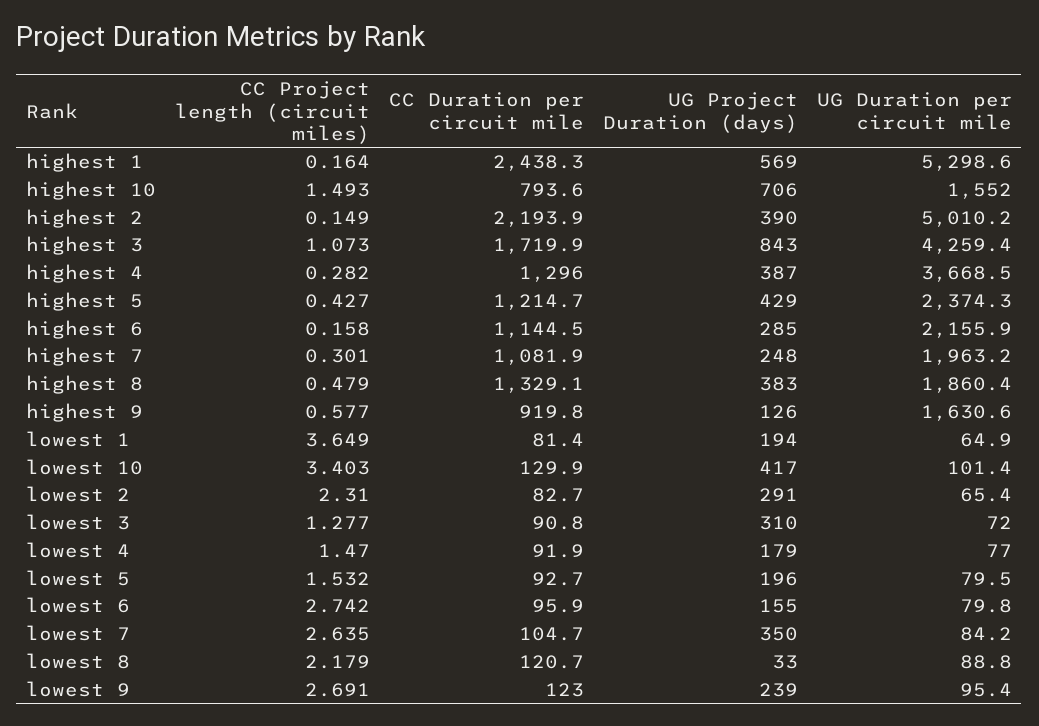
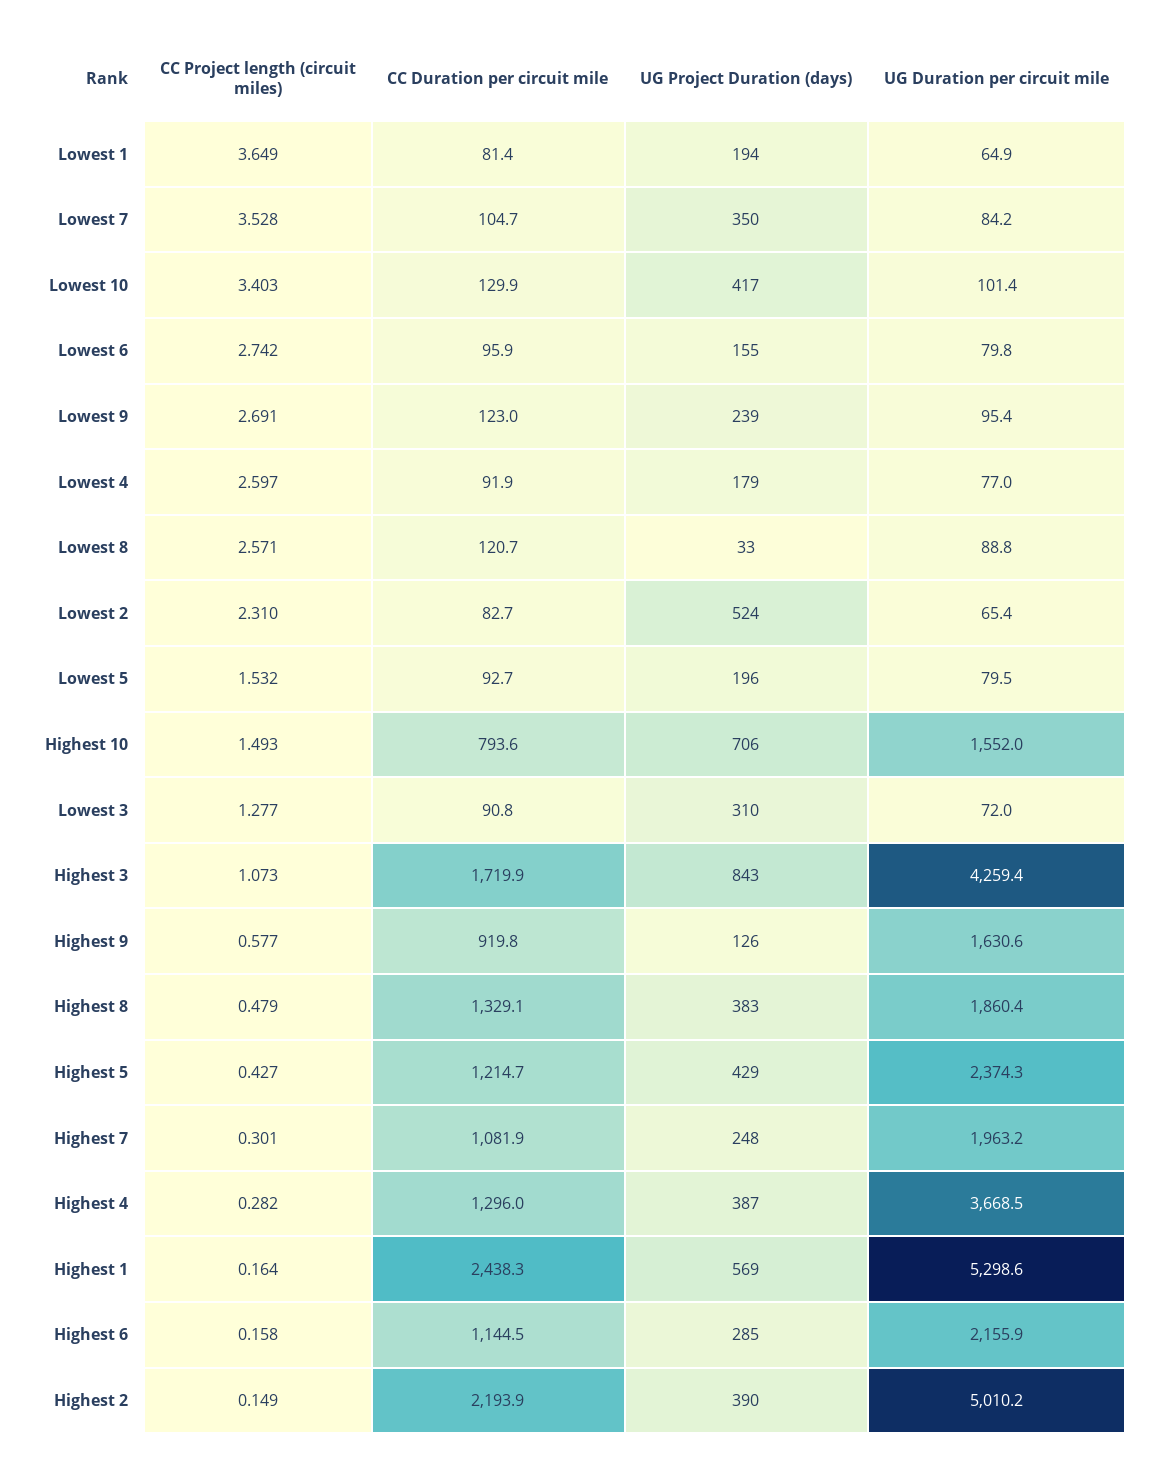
UG Project Duration (days), lowest 2: 291 -> 524
CC Project length (circuit miles), lowest 4: 1.47 -> 2.597
CC Project length (circuit miles), lowest 7: 2.635 -> 3.528
CC Project length (circuit miles), lowest 8: 2.179 -> 2.571

